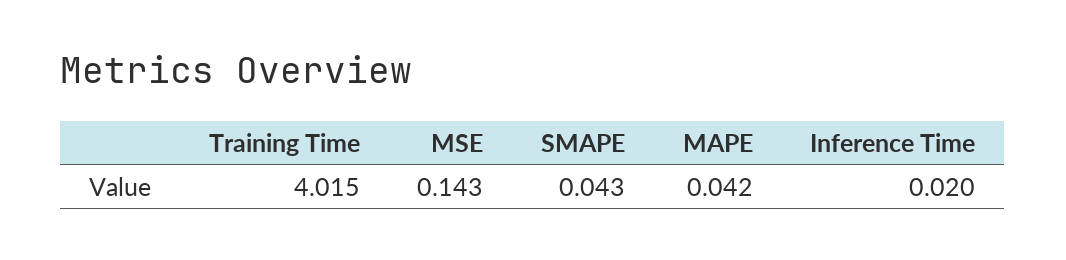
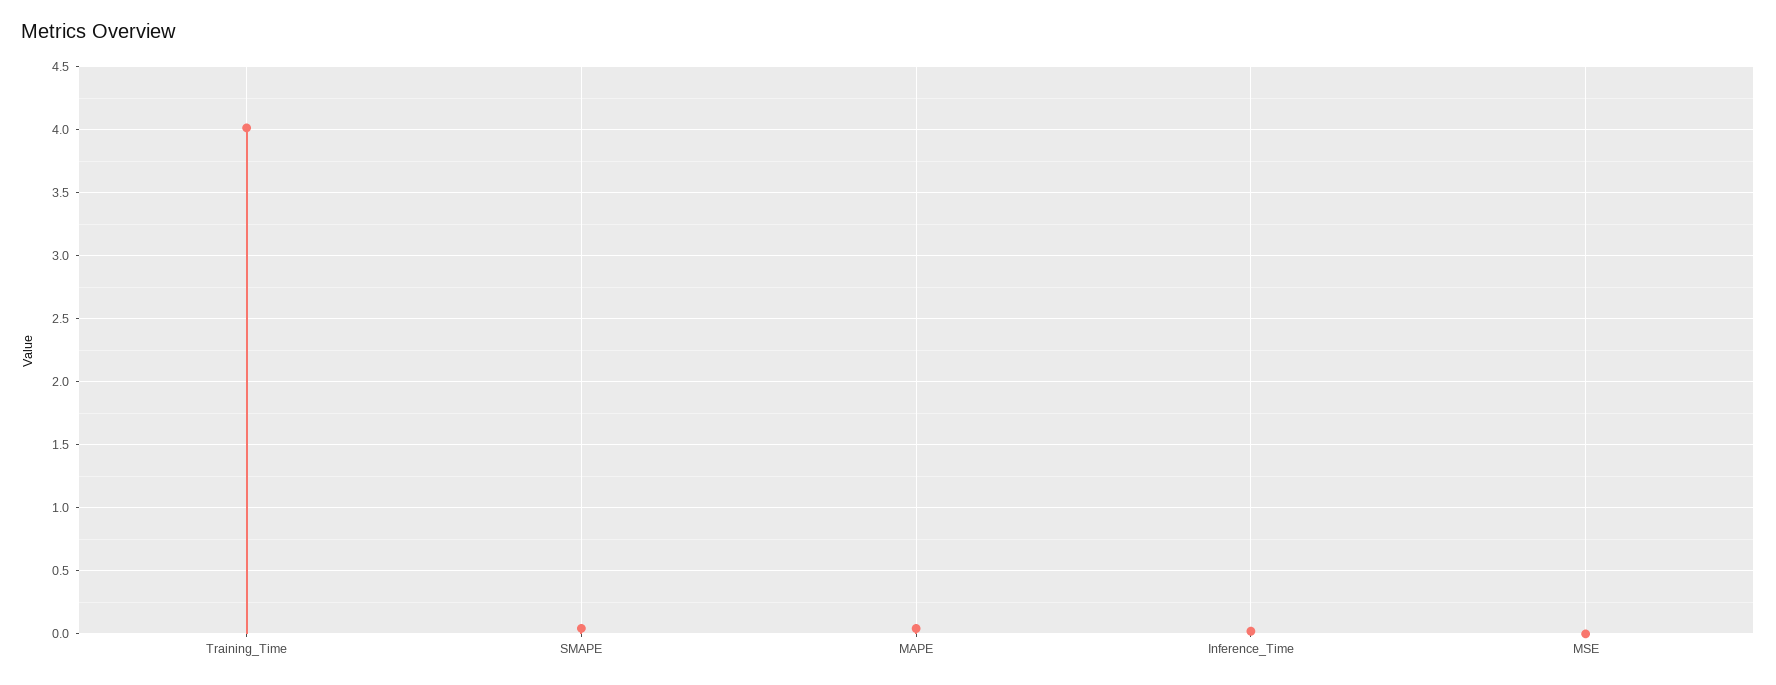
MSE: 0.143 -> 0

